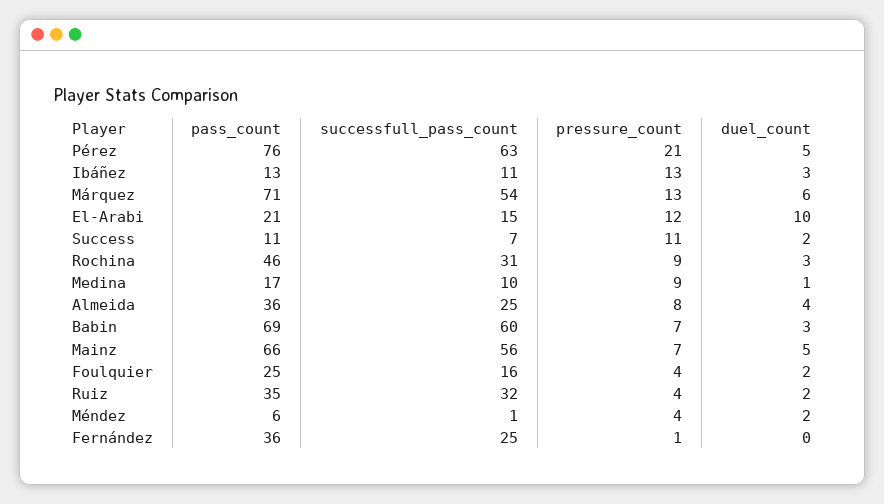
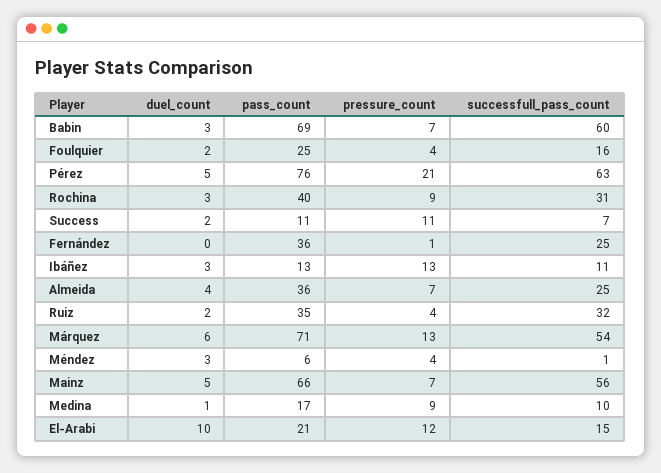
pass_count, Rochina: 46 -> 40
pressure_count, Almeida: 8 -> 7
duel_count, Méndez: 2 -> 3

